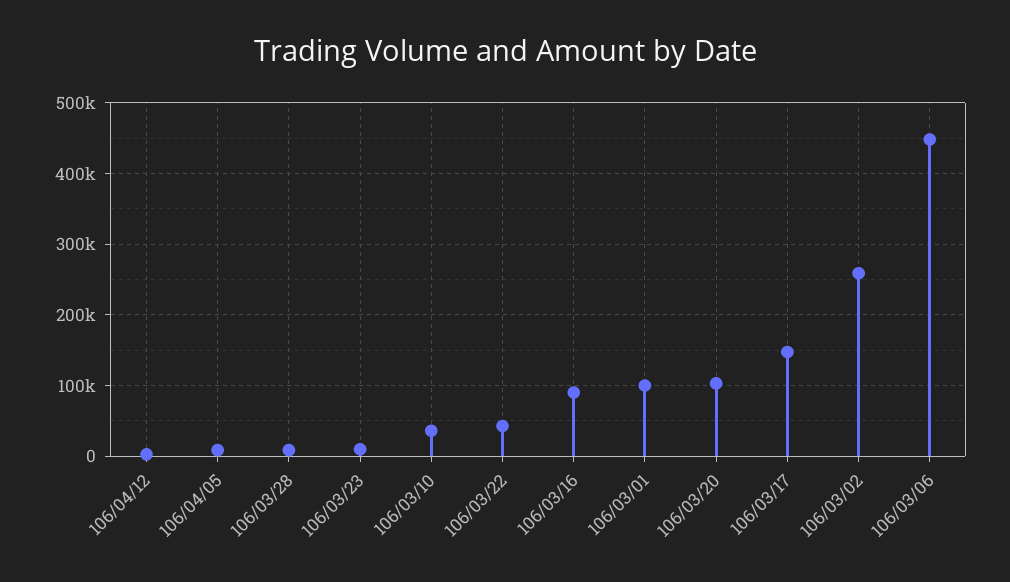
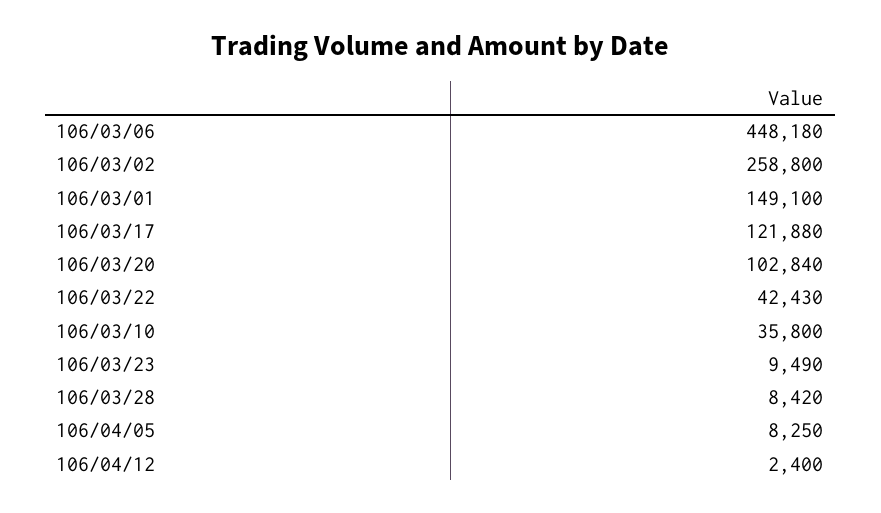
106/03/16: 90000 -> none
106/03/01: 100000 -> 149100
106/03/17: 150000 -> 121880

